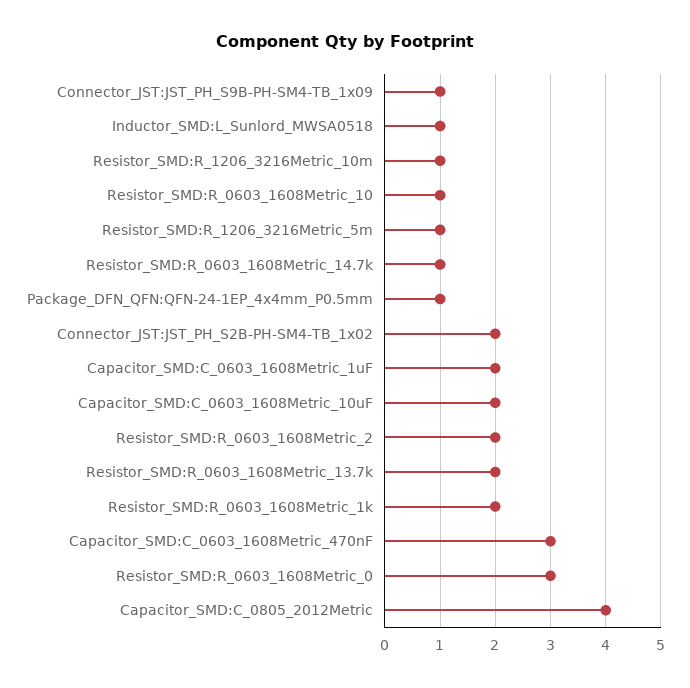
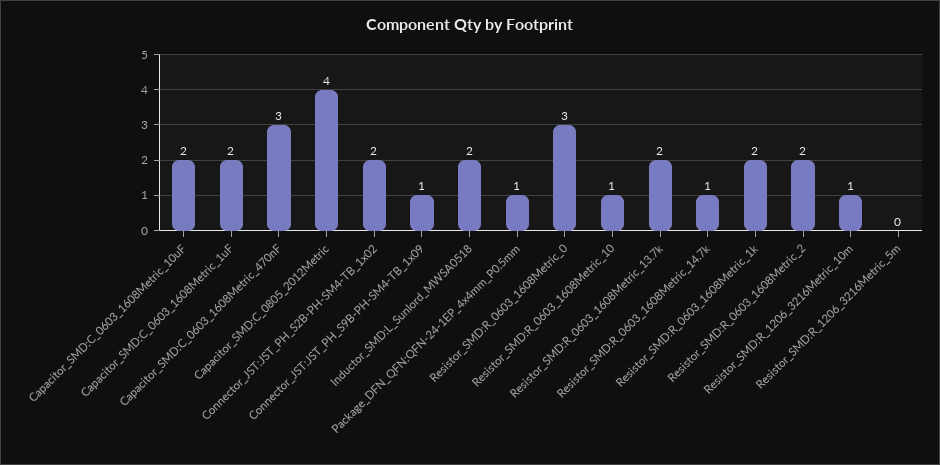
Inductor_SMD:L_Sunlord_MWSA0518: 1 -> 2
Resistor_SMD:R_1206_3216Metric_5m: 1 -> 0

